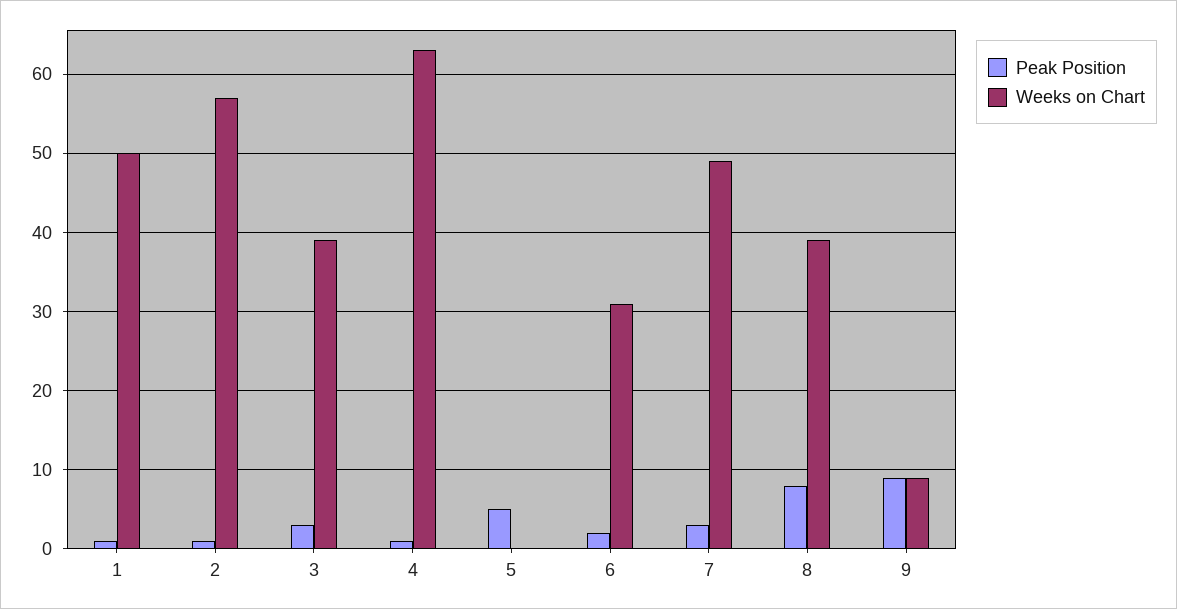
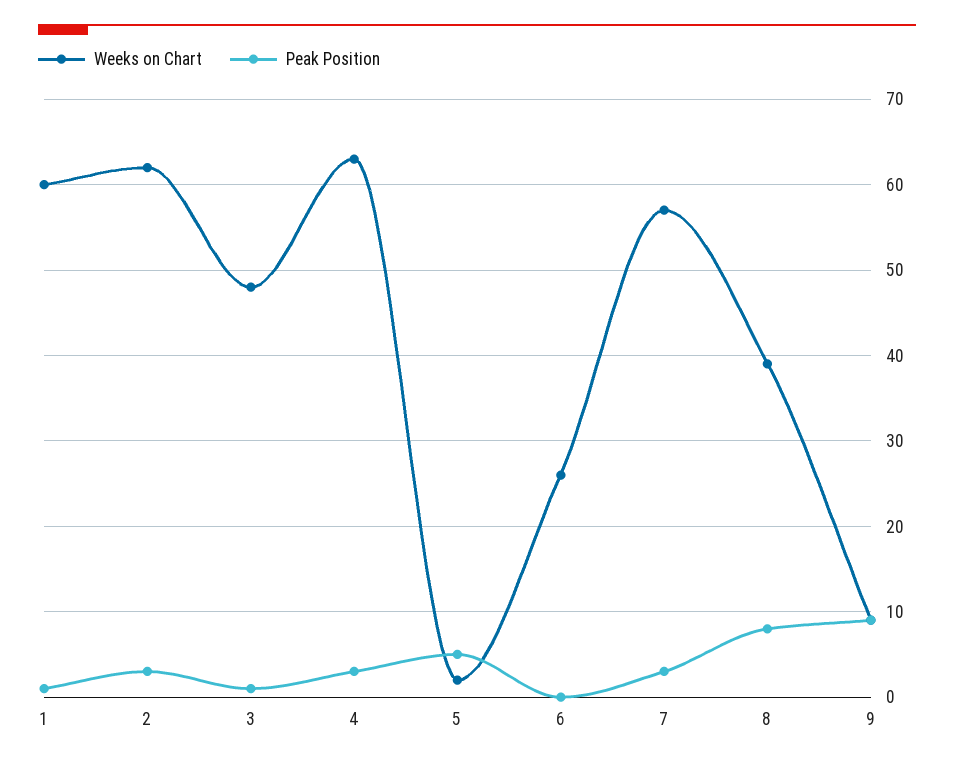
Weeks on Chart, 1: 50 -> 60
Peak Position, 2: 1 -> 3
Weeks on Chart, 2: 57 -> 62
Peak Position, 3: 3 -> 1
Weeks on Chart, 3: 39 -> 48
Peak Position, 4: 1 -> 3
Weeks on Chart, 5: 0 -> 2
Peak Position, 6: 2 -> 0
Weeks on Chart, 6: 31 -> 26
Weeks on Chart, 7: 49 -> 57

